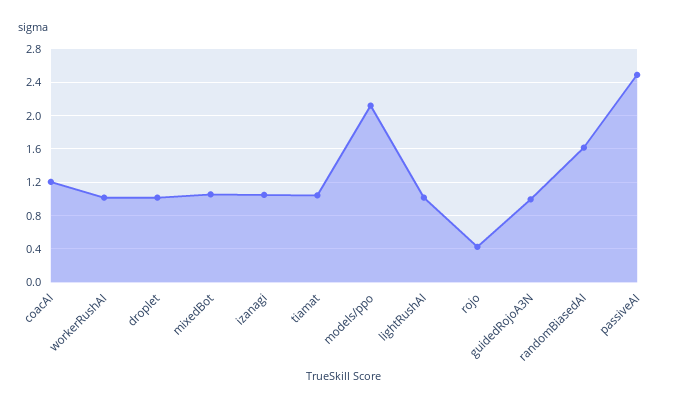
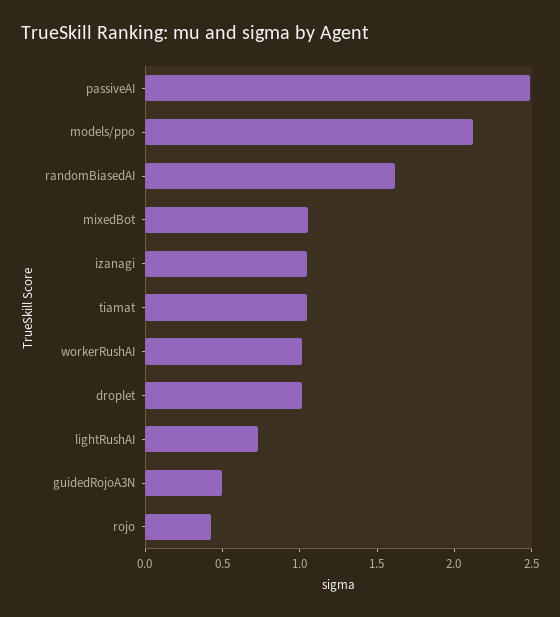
coacAI: 1.2 -> none
lightRushAI: 1 -> 0.7
guidedRojoA3N: 1 -> 0.5

